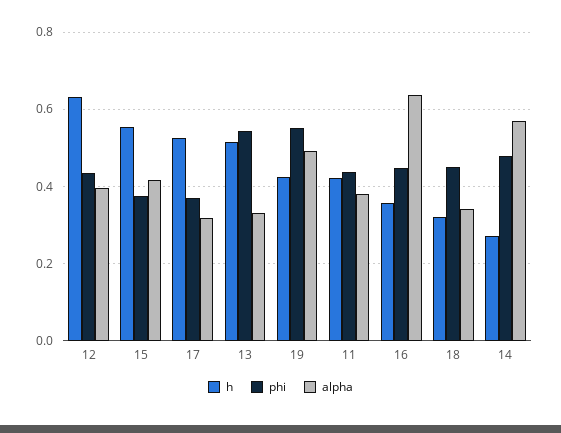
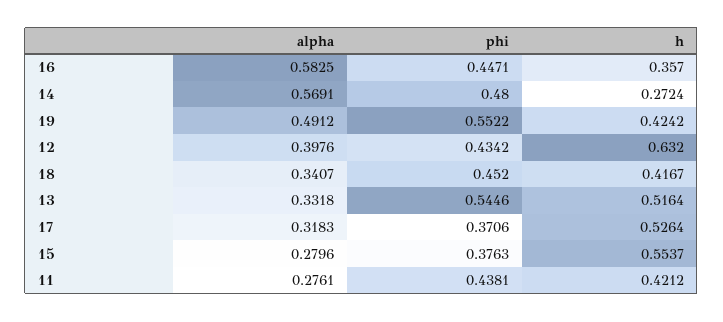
alpha, 15: 0.42 -> 0.2796
alpha, 11: 0.38 -> 0.2761
alpha, 16: 0.64 -> 0.5825
h, 18: 0.32 -> 0.4167

